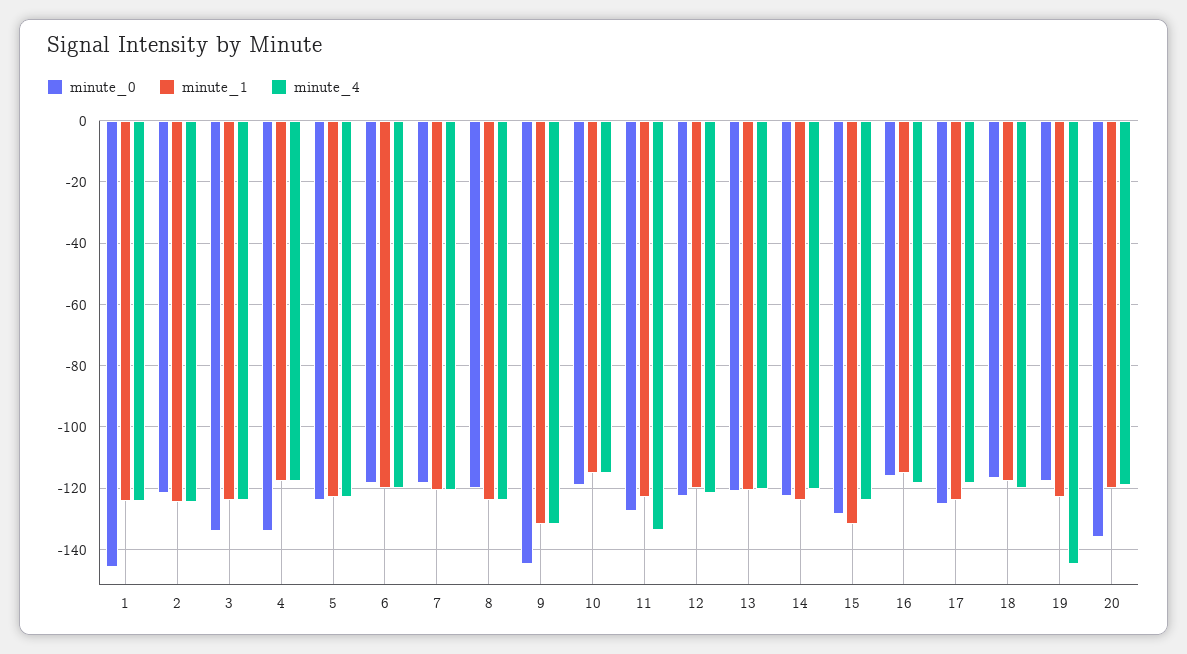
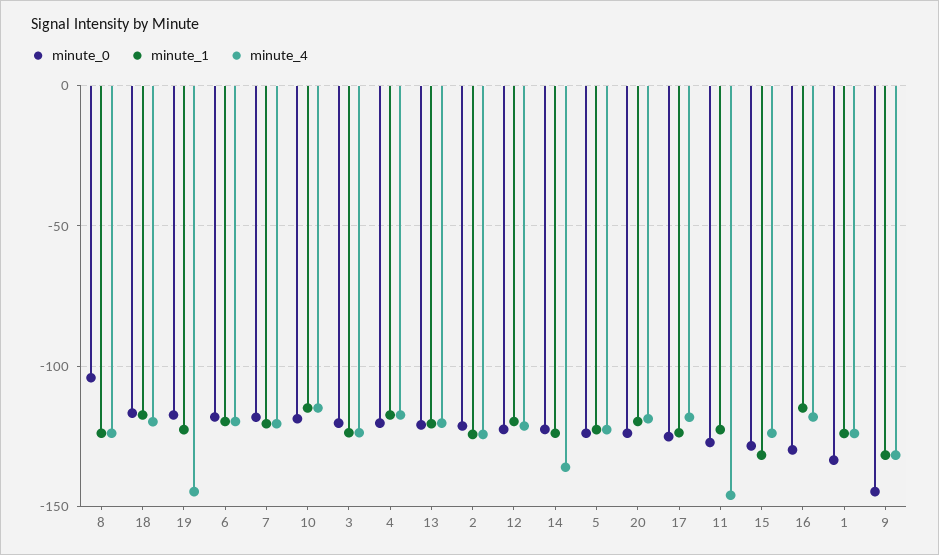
minute_0, 1: -146 -> -135
minute_0, 3: -134 -> -120
minute_0, 4: -134 -> -120
minute_0, 8: -120 -> -105
minute_4, 11: -134 -> -145
minute_4, 14: -120 -> -135
minute_0, 16: -116 -> -130
minute_0, 20: -136 -> -125

